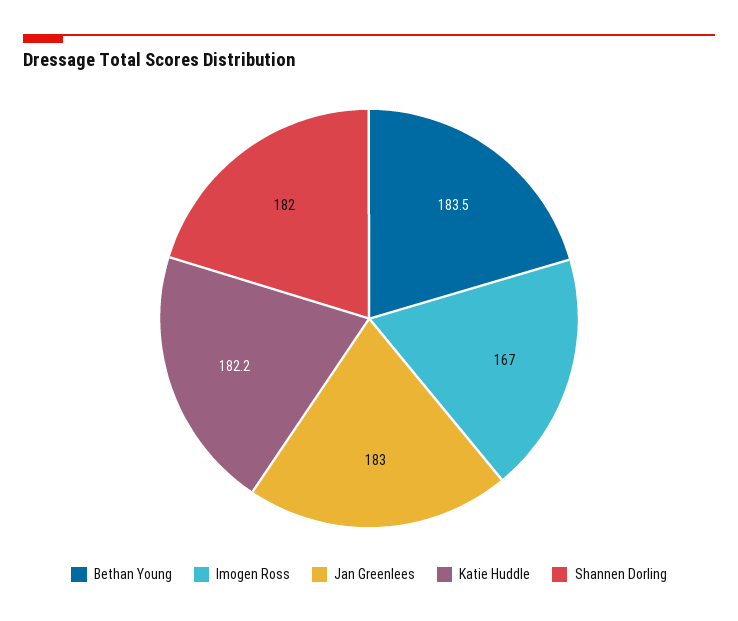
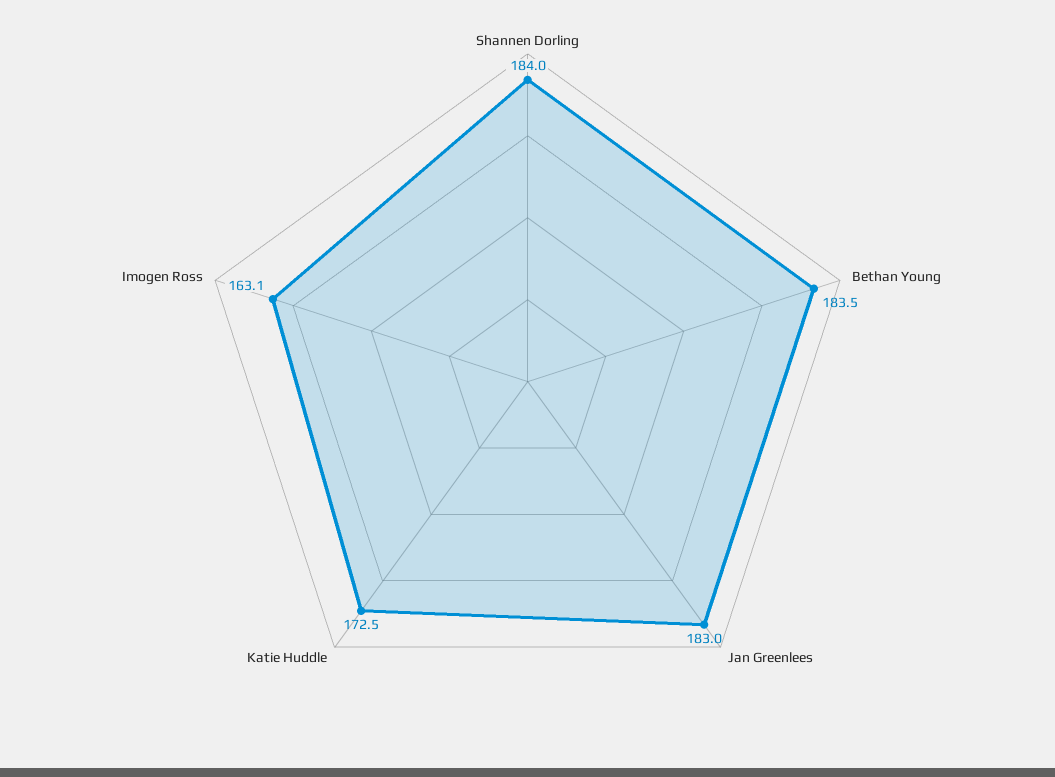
Imogen Ross: 167 -> 163.1
Katie Huddle: 182.2 -> 172.5
Shannen Dorling: 182 -> 184

